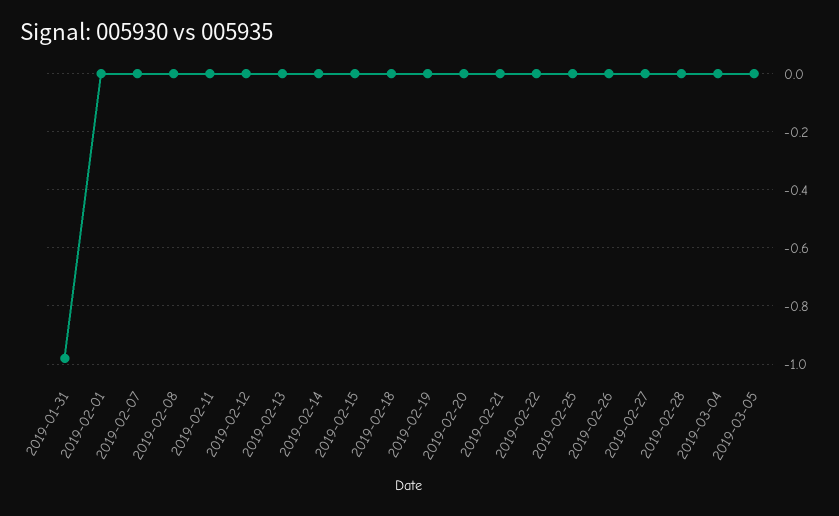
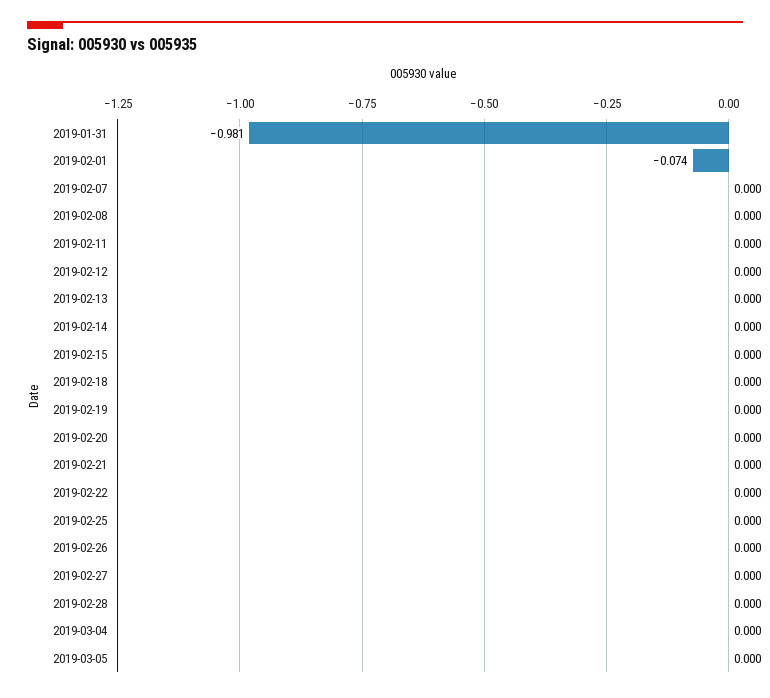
2019-02-01: 0 -> -0.074

